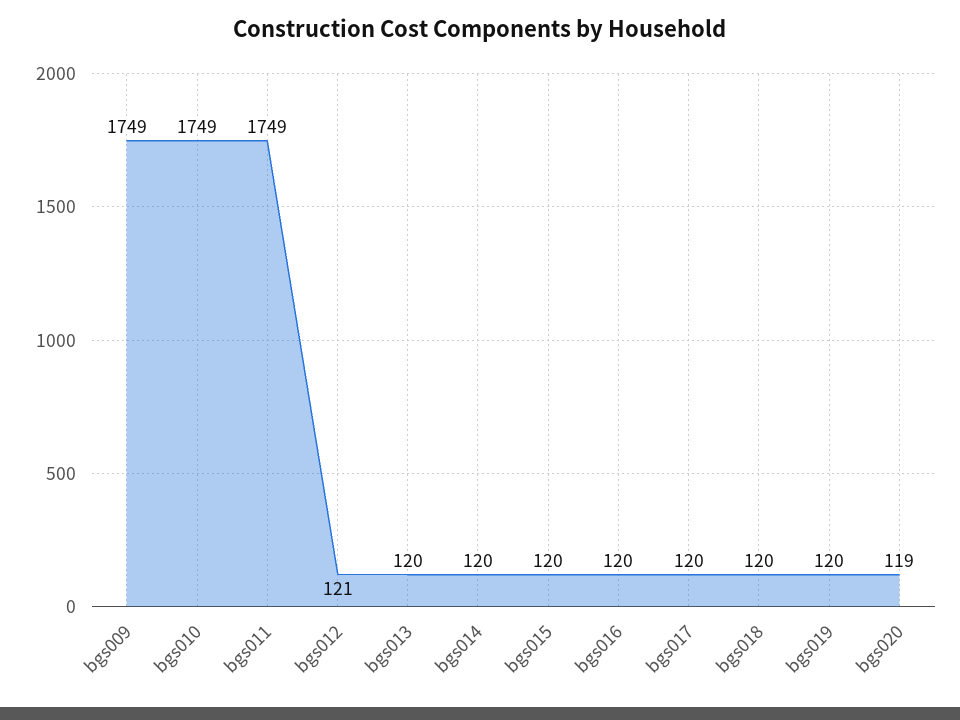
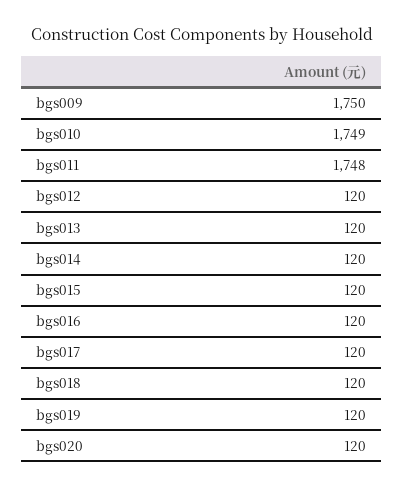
bgs009: 1749 -> 1750
bgs011: 1749 -> 1748
bgs012: 121 -> 120
bgs020: 119 -> 120

